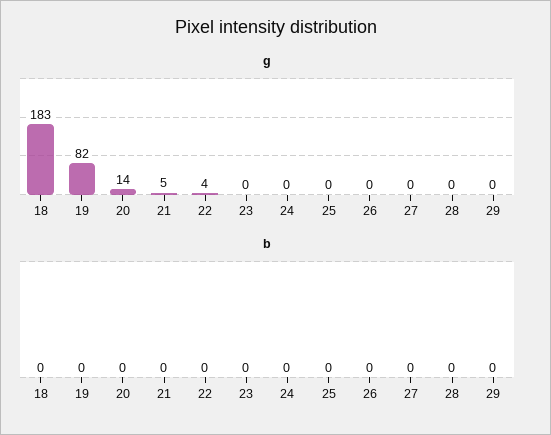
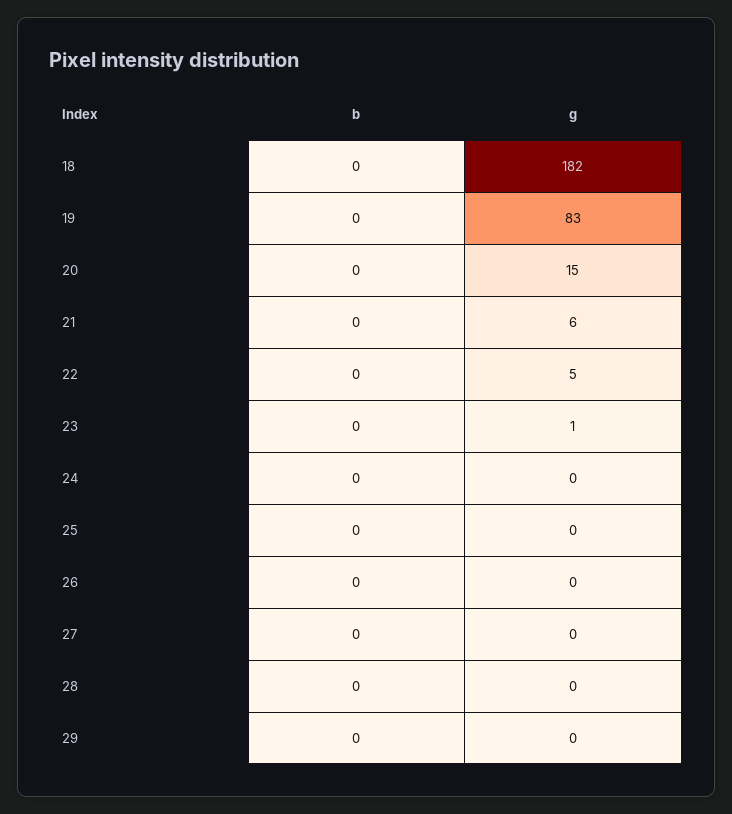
g, 18: 183 -> 182
g, 19: 82 -> 83
g, 20: 14 -> 15
g, 21: 5 -> 6
g, 22: 4 -> 5
g, 23: 0 -> 1

